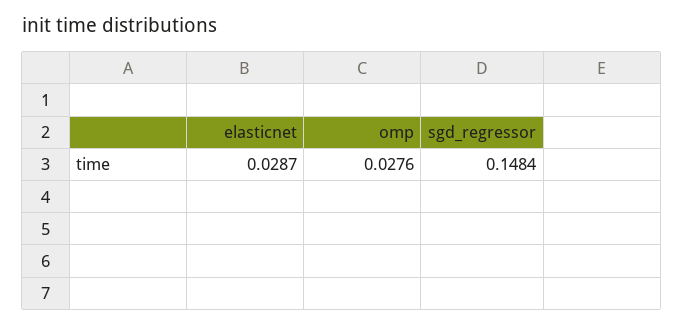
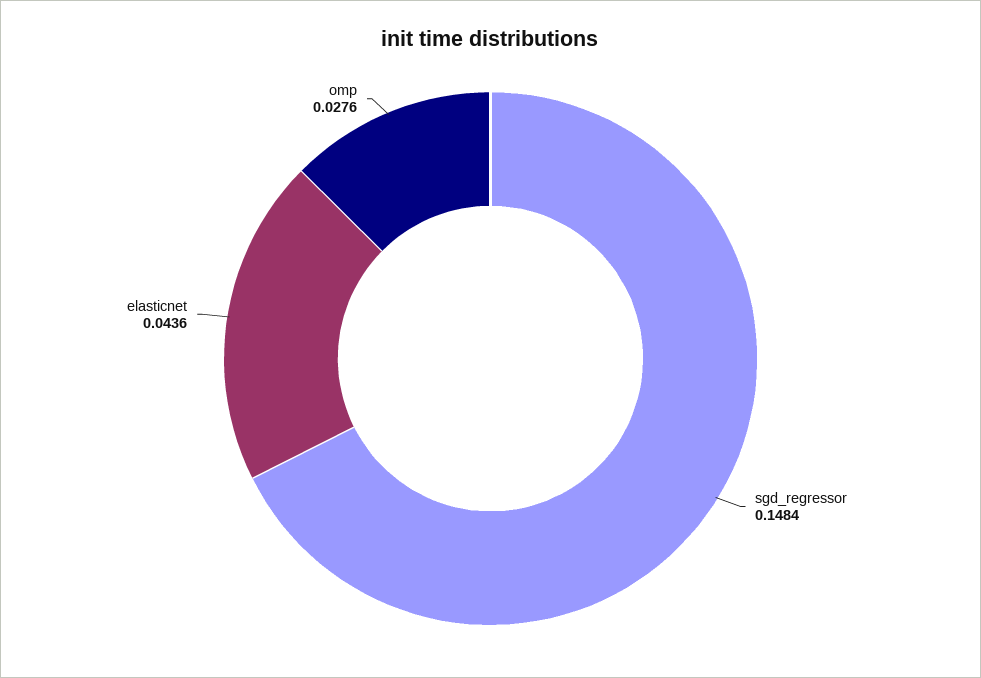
elasticnet: 0.0287 -> 0.0436

